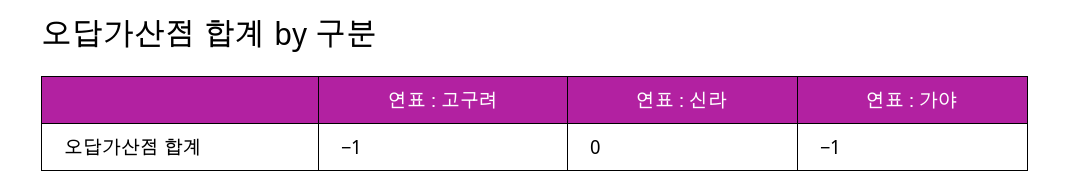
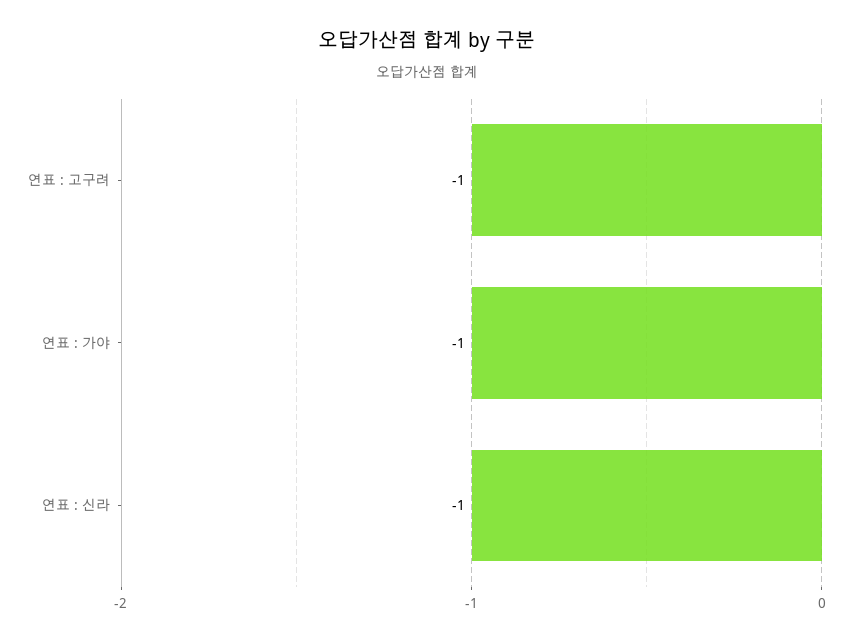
연표 : 신라: 0 -> -1

